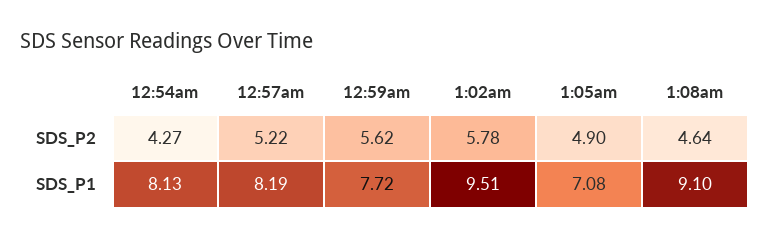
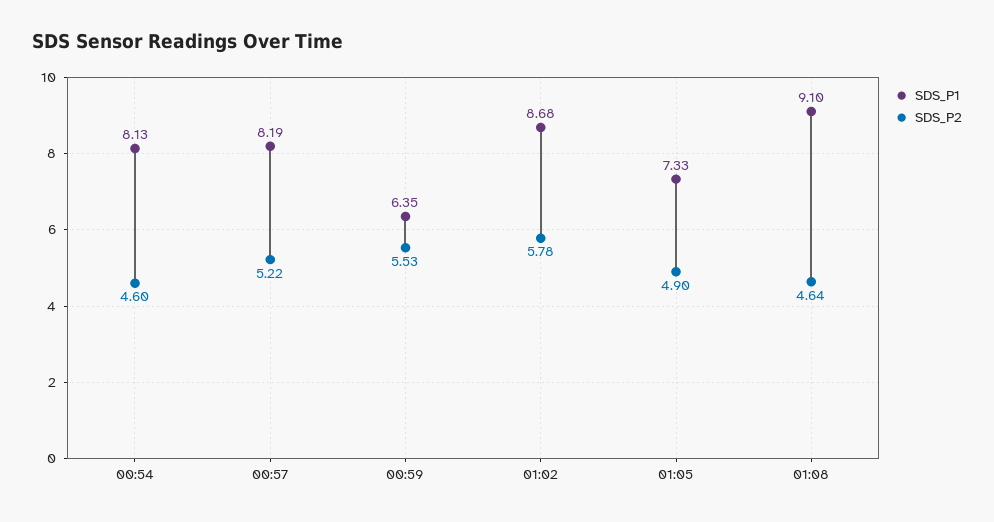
SDS_P2, 12:54am: 4.27 -> 4.6
SDS_P2, 12:59am: 5.62 -> 5.53
SDS_P1, 12:59am: 7.72 -> 6.35
SDS_P1, 1:02am: 9.51 -> 8.68
SDS_P1, 1:05am: 7.08 -> 7.33

